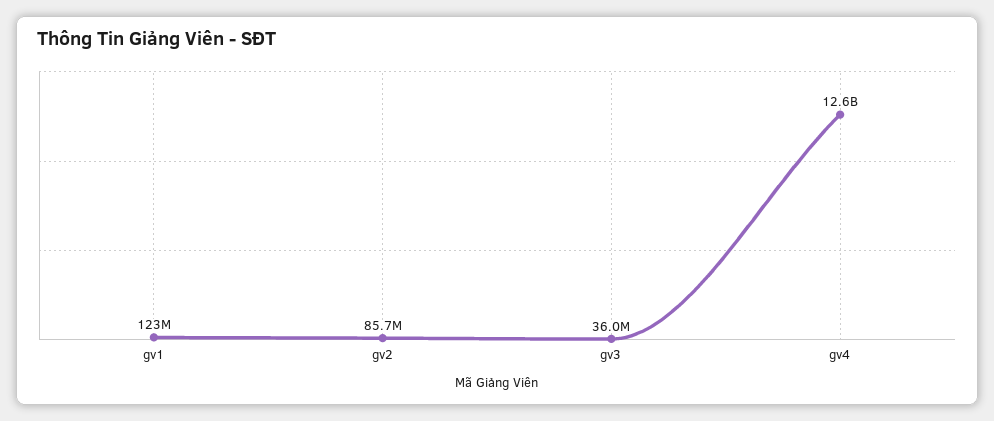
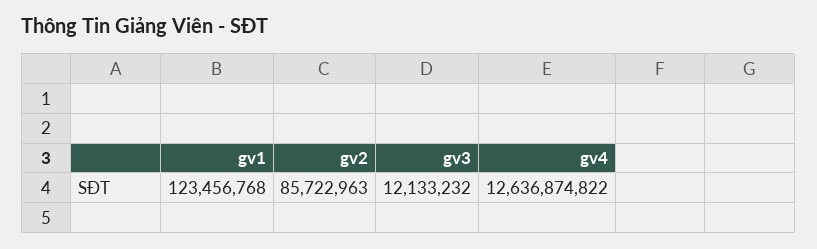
gv3: 36000000 -> 12133232

